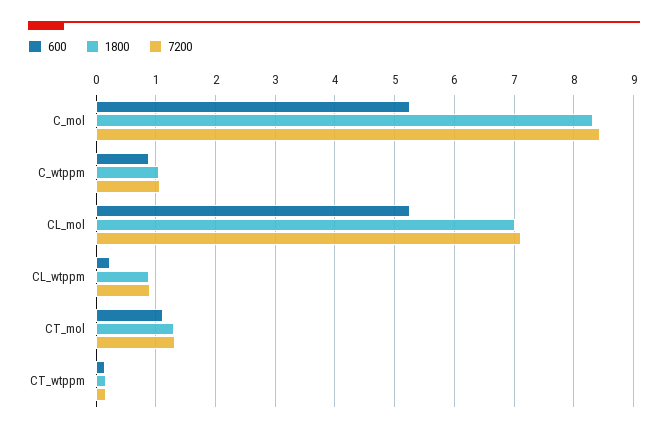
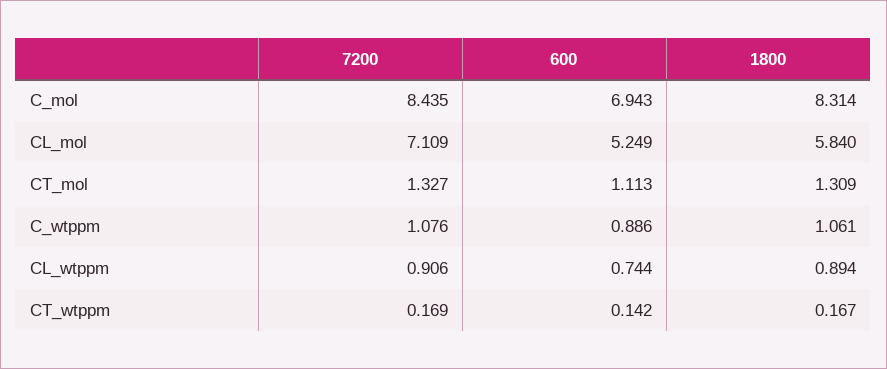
600, C_mol: 5.2 -> 6.943
1800, CL_mol: 7 -> 5.84
600, CL_wtppm: 0.2 -> 0.744

